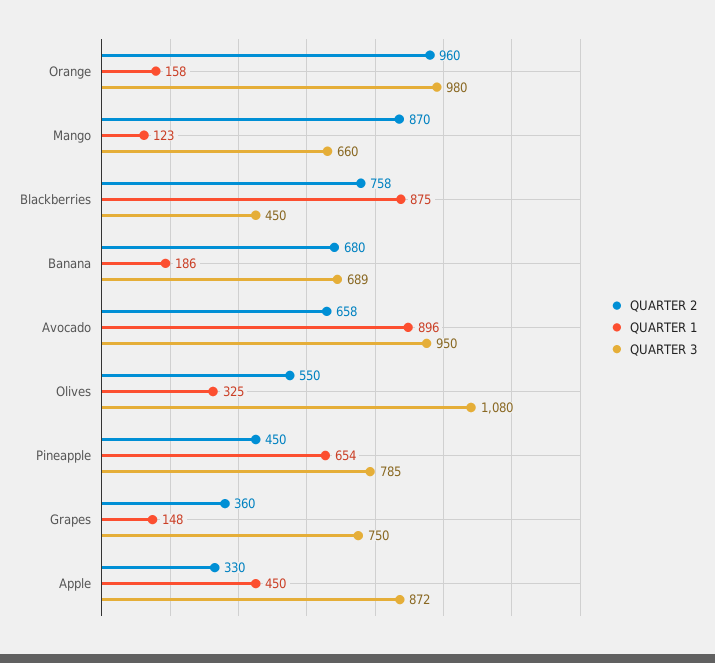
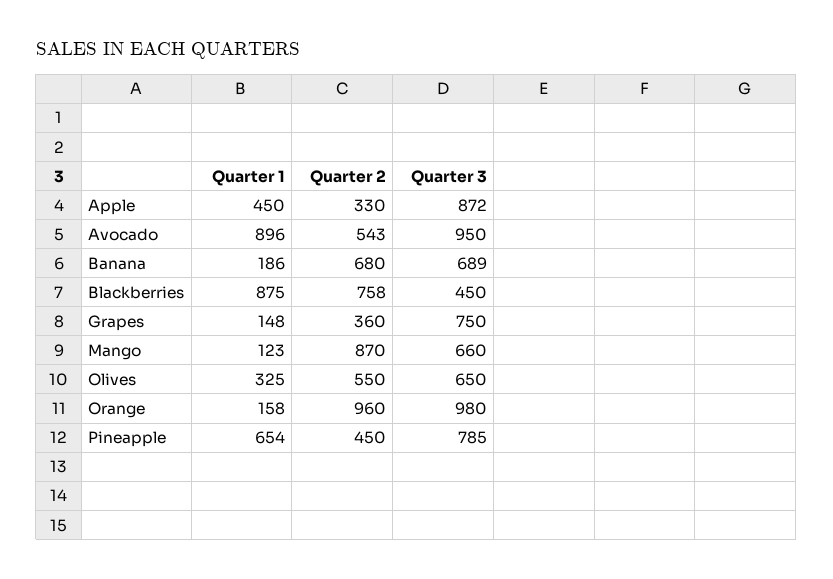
QUARTER 2, Avocado: 658 -> 543
QUARTER 3, Olives: 1080 -> 650

